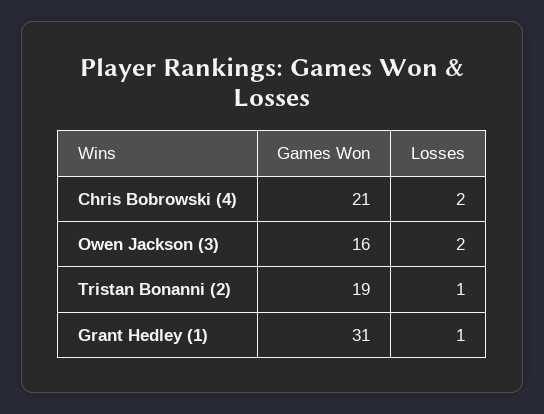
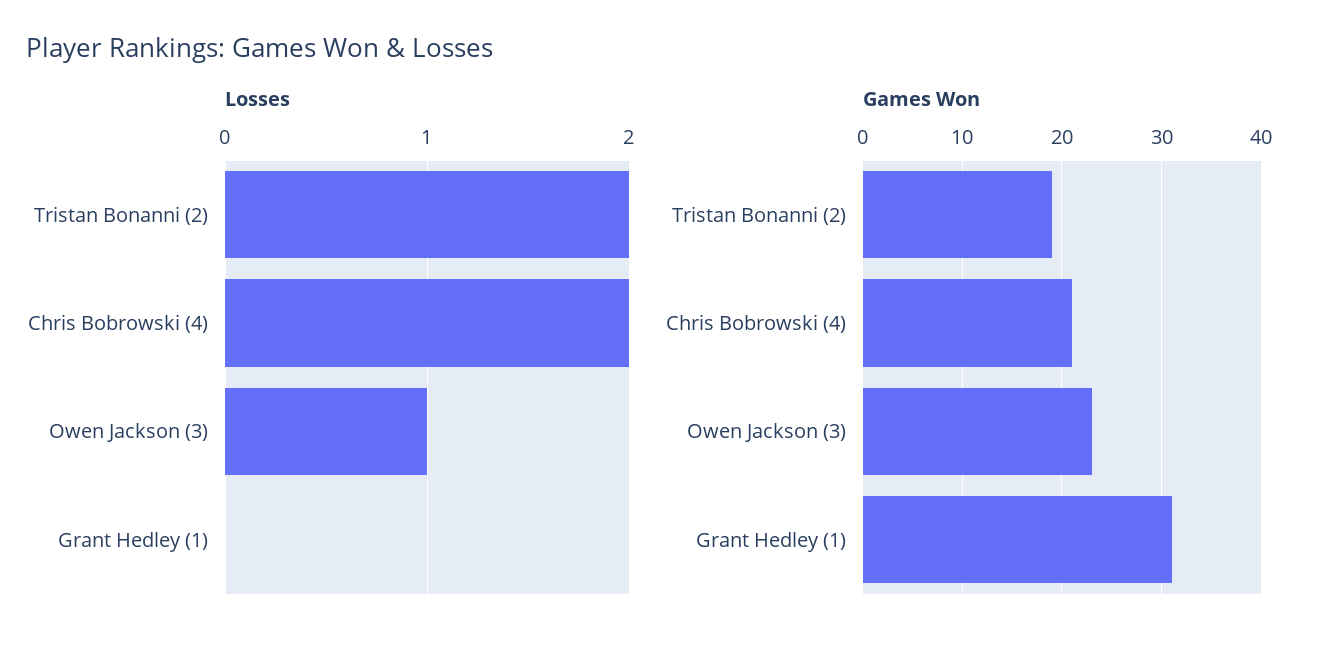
Games Won, Owen Jackson (3): 16 -> 23
Losses, Owen Jackson (3): 2 -> 1
Losses, Tristan Bonanni (2): 1 -> 2
Losses, Grant Hedley (1): 1 -> 0

